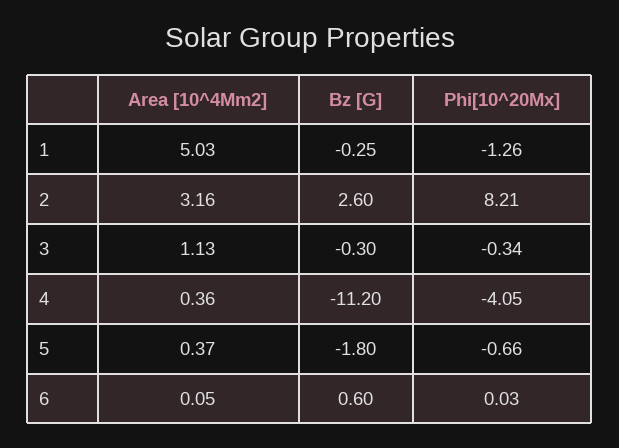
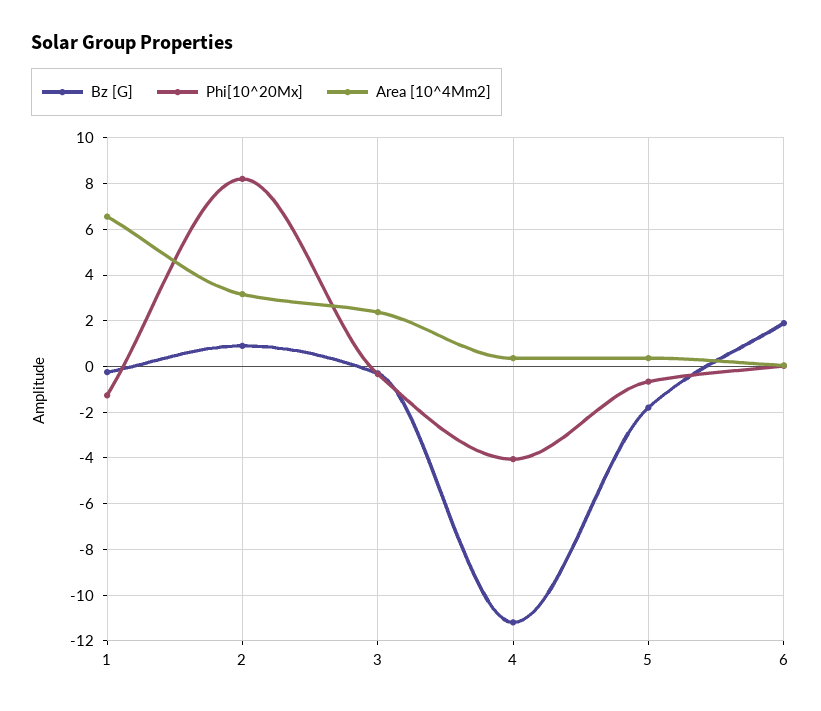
Area [10^4Mm2], 1: 5.03 -> 6.5
Bz [G], 2: 2.6 -> 1
Area [10^4Mm2], 3: 1.13 -> 2.5
Bz [G], 6: 0.6 -> 2

